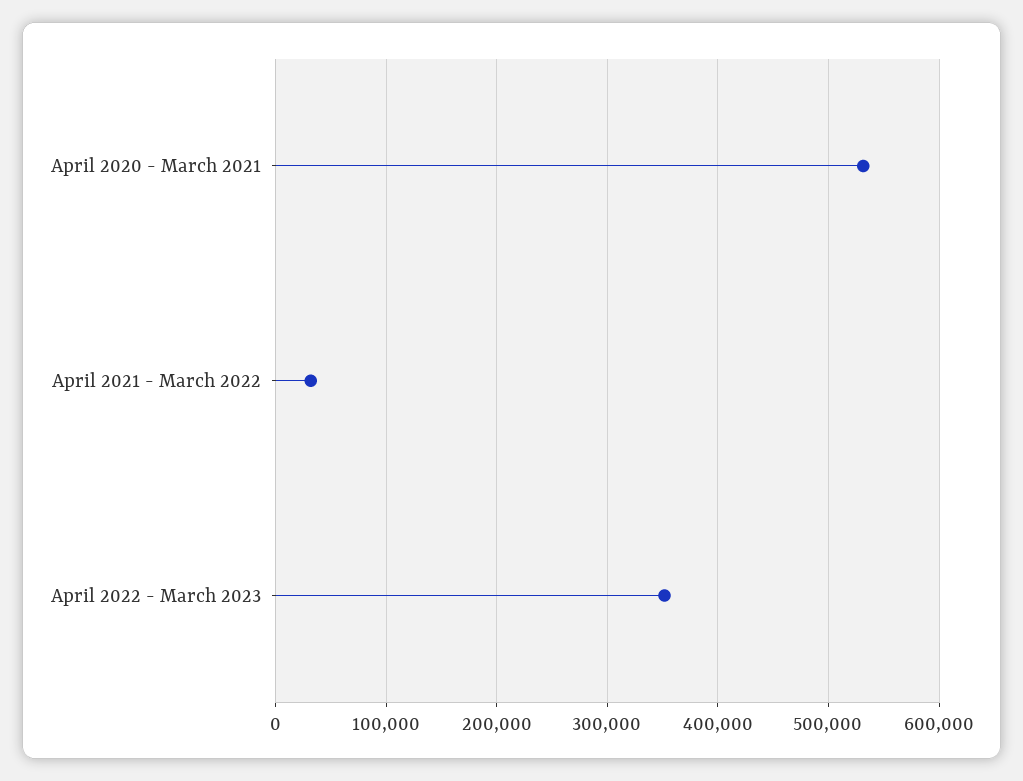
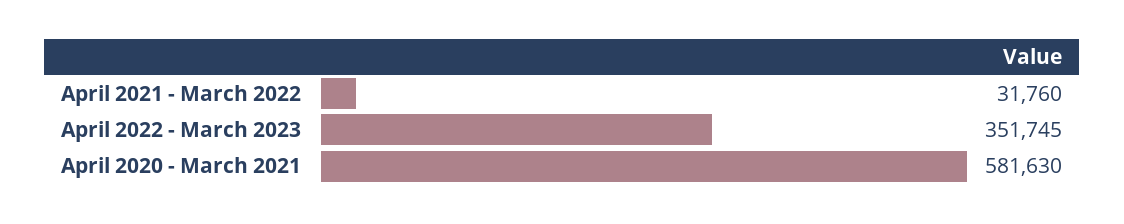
April 2020 - March 2021: 530000 -> 581630

